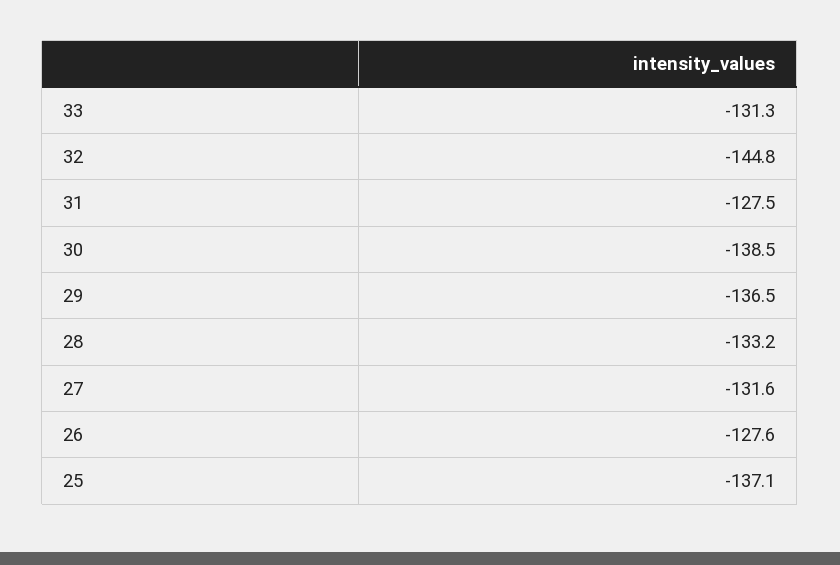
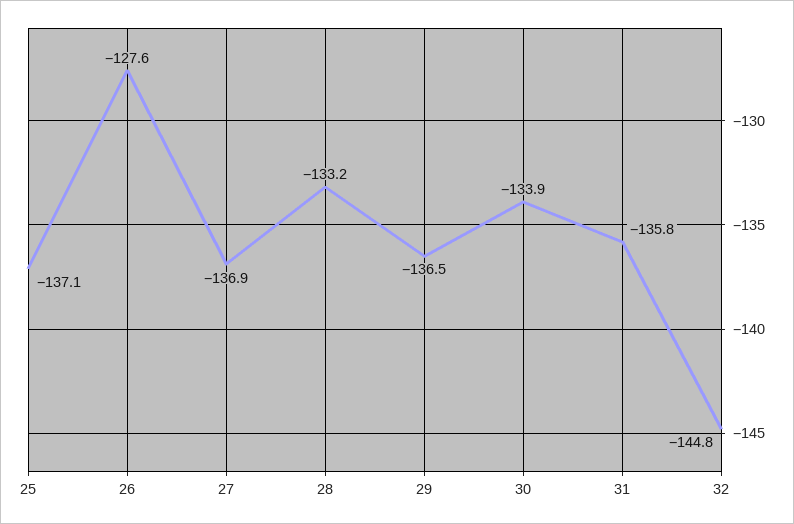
33: -131.3 -> none
31: -127.5 -> -135.8
30: -138.5 -> -133.9
27: -131.6 -> -136.9

